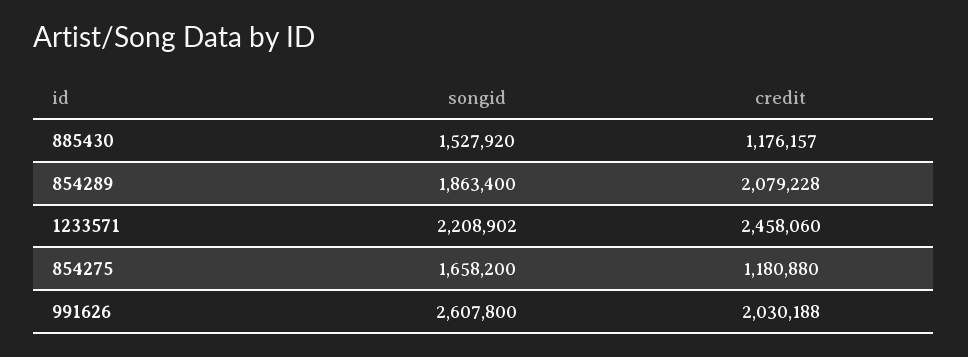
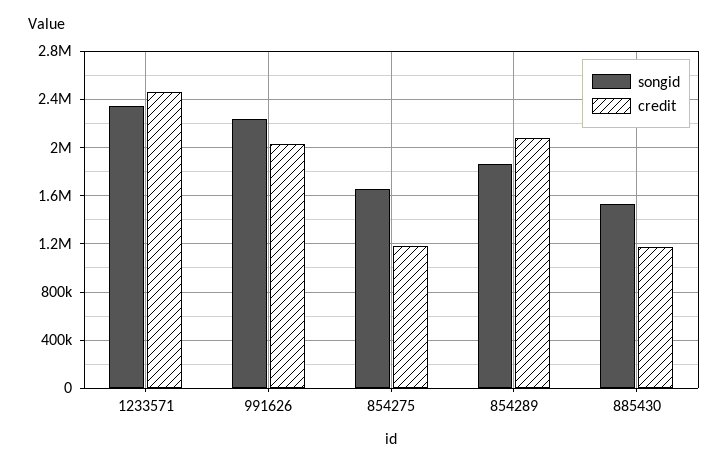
songid, 1233571: 2208902 -> 2350000
songid, 991626: 2607800 -> 2250000

